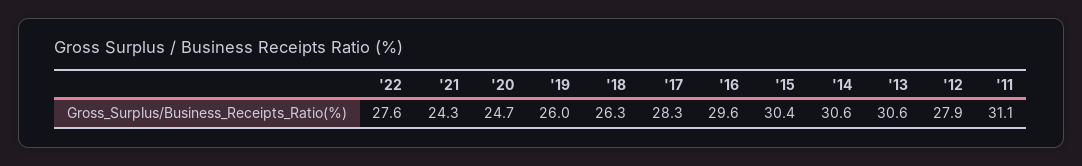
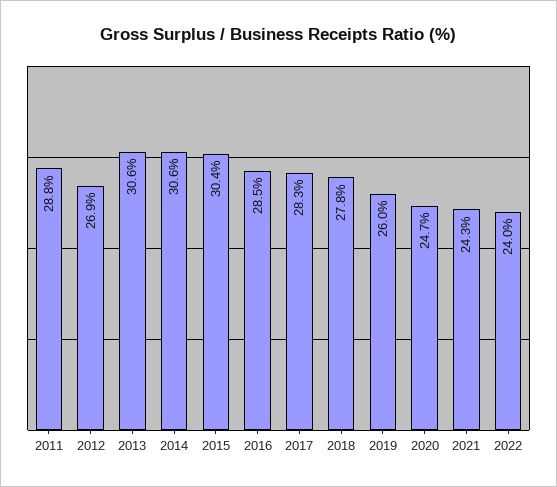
'22: 27.6 -> 24
'18: 26.3 -> 27.8
'16: 29.6 -> 28.5
'12: 27.9 -> 26.9
'11: 31.1 -> 28.8

